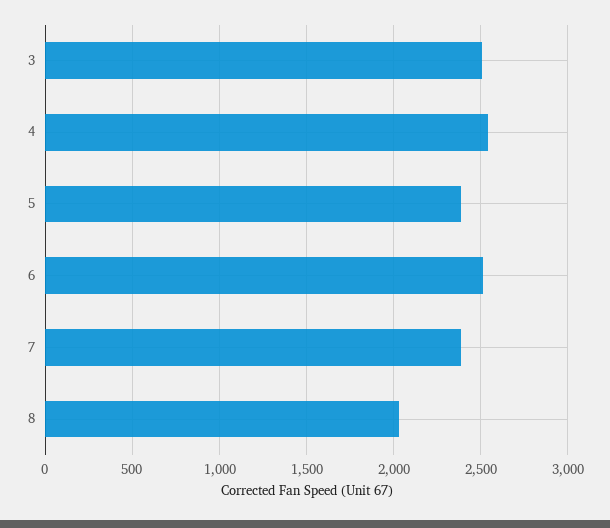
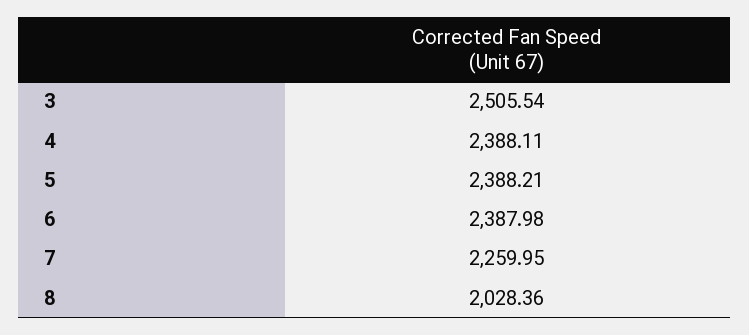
4: 2550 -> 2388.11
6: 2500 -> 2387.98
7: 2400 -> 2259.95

